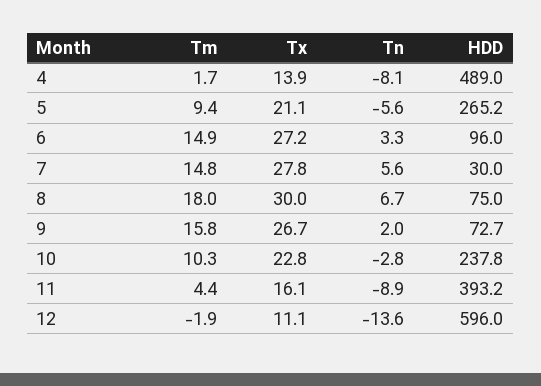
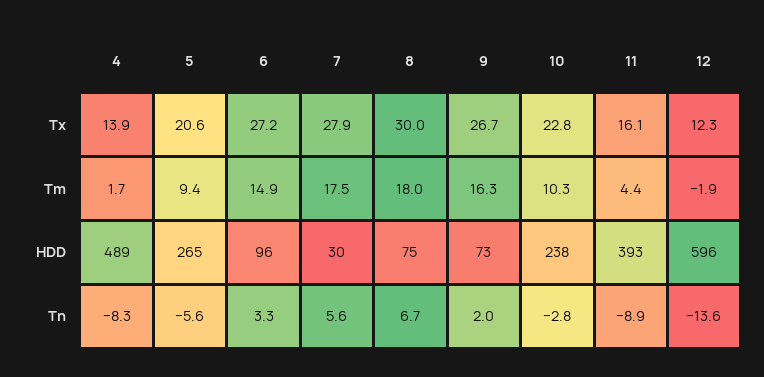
Tn, 4: -8.1 -> -8.3
Tx, 5: 21.1 -> 20.6
Tm, 7: 14.8 -> 17.5
Tx, 7: 27.8 -> 27.9
Tm, 9: 15.8 -> 16.3
Tx, 12: 11.1 -> 12.3

